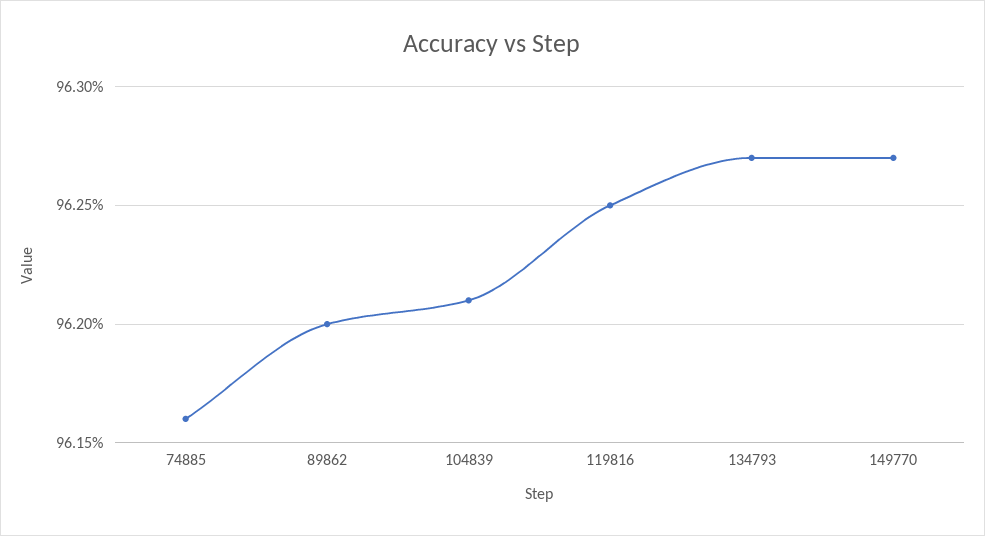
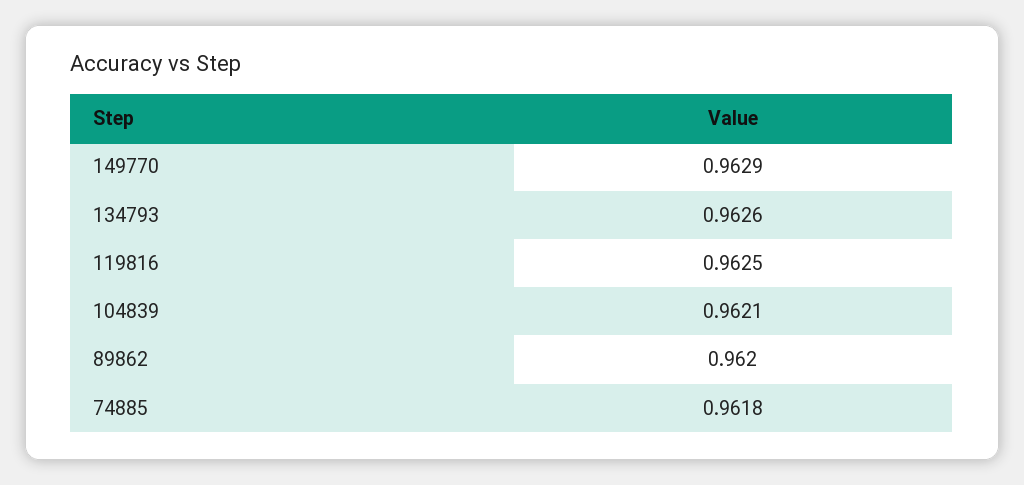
74885: 0.9616 -> 0.9618
134793: 0.9627 -> 0.9626
149770: 0.9627 -> 0.9629

